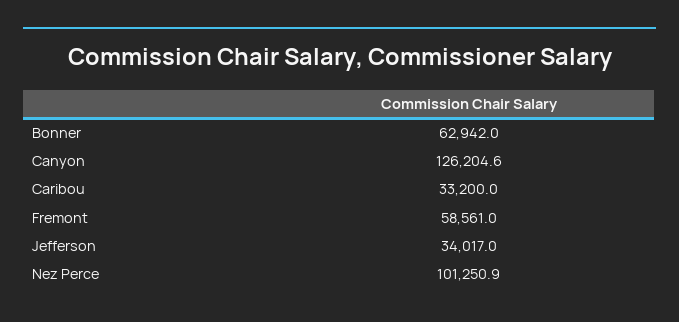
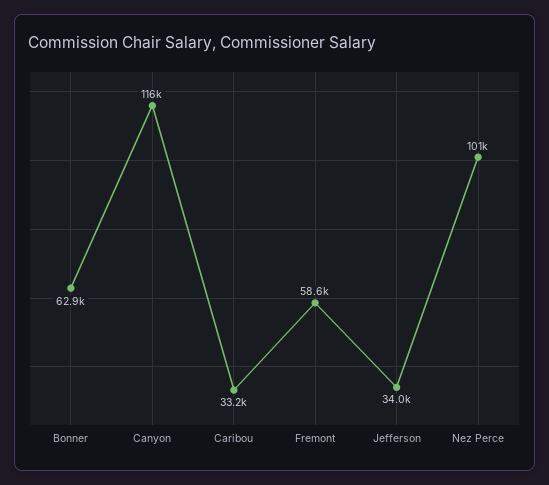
Canyon: 126204.6 -> 116000

